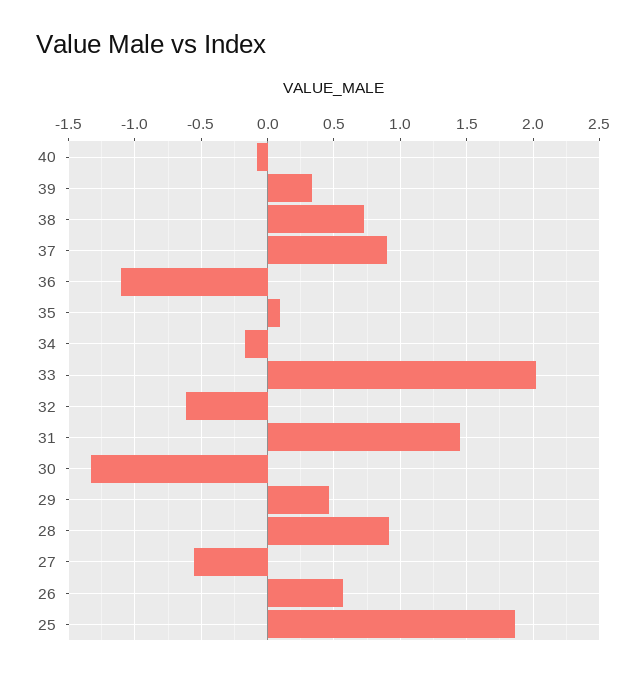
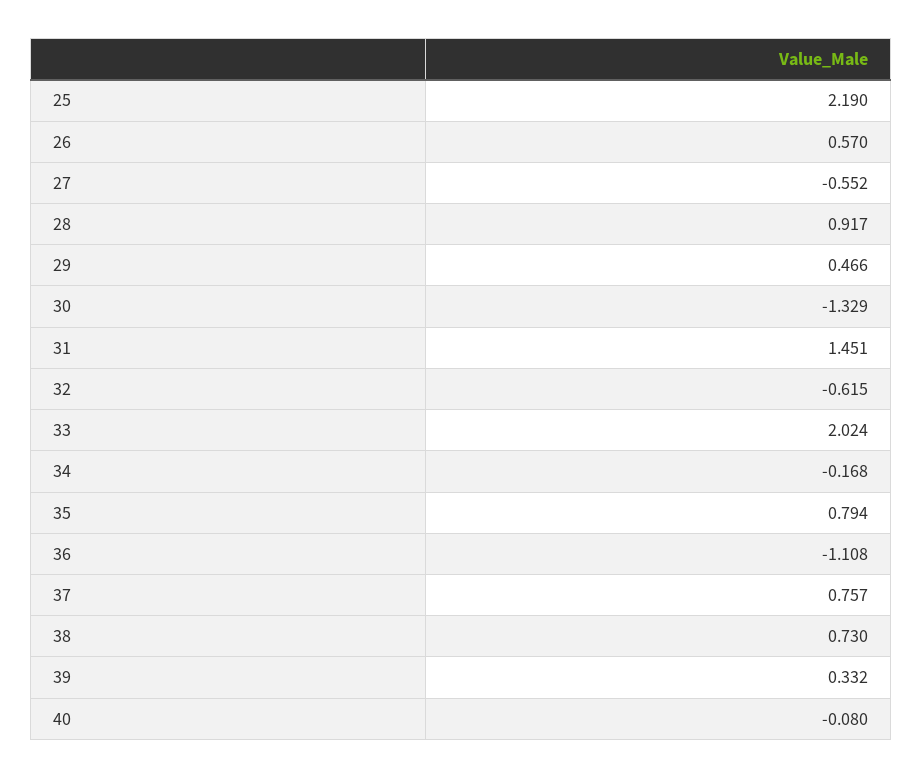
37: 0.9 -> 0.757
35: 0.1 -> 0.794
25: 1.85 -> 2.19

